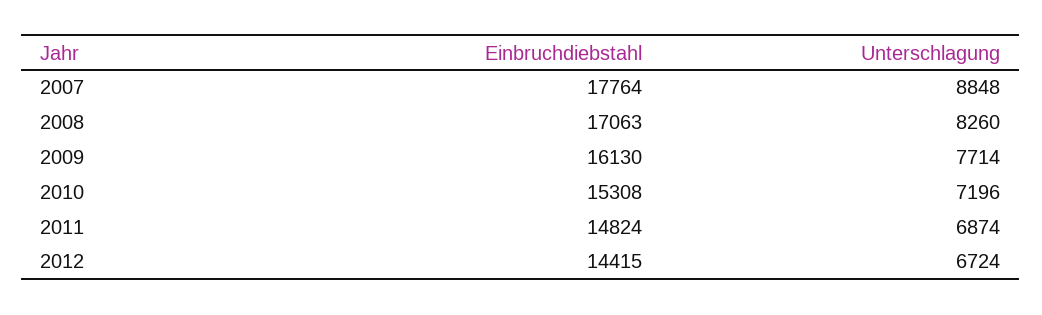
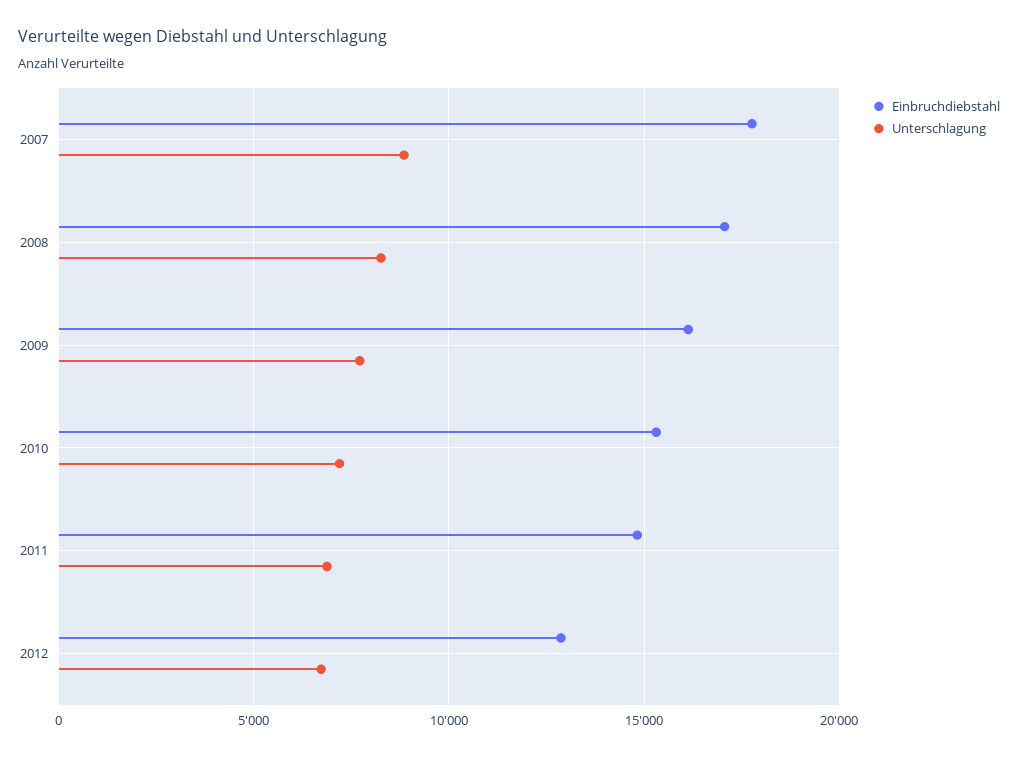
Einbruchdiebstahl, 2012: 14415 -> 13000

